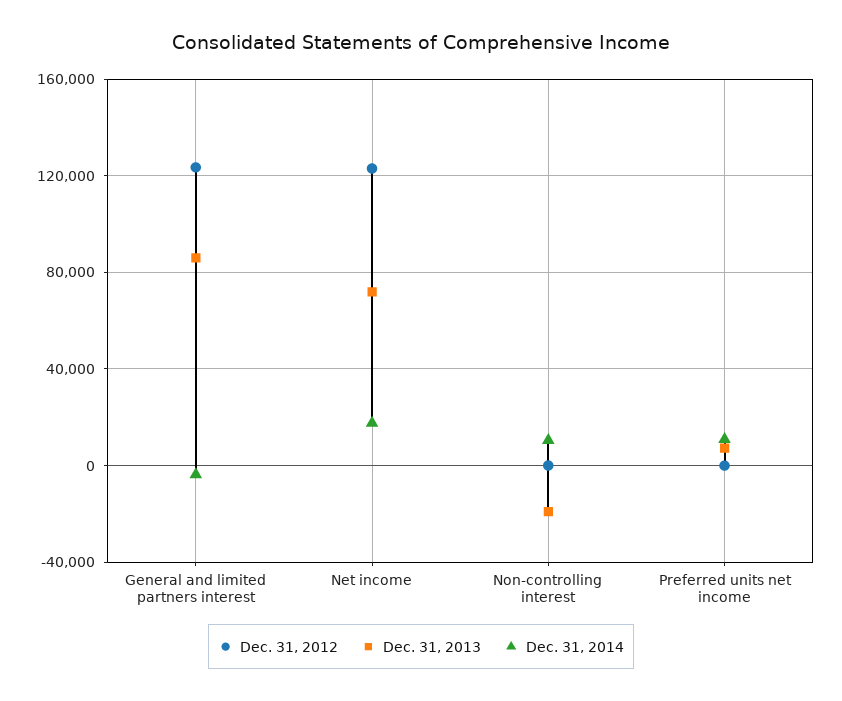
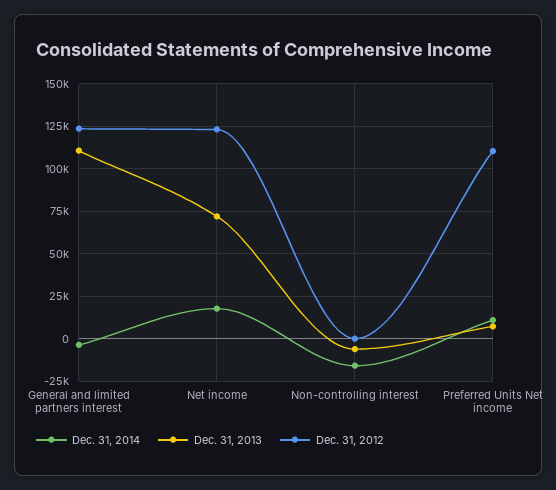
Dec. 31, 2013, General and limited partners interest: 85000 -> 110000
Dec. 31, 2013, Non-controlling interest: -20000 -> -5000
Dec. 31, 2014, Non-controlling interest: 10000 -> -15000
Dec. 31, 2012, Preferred units net income: 0 -> 110000

